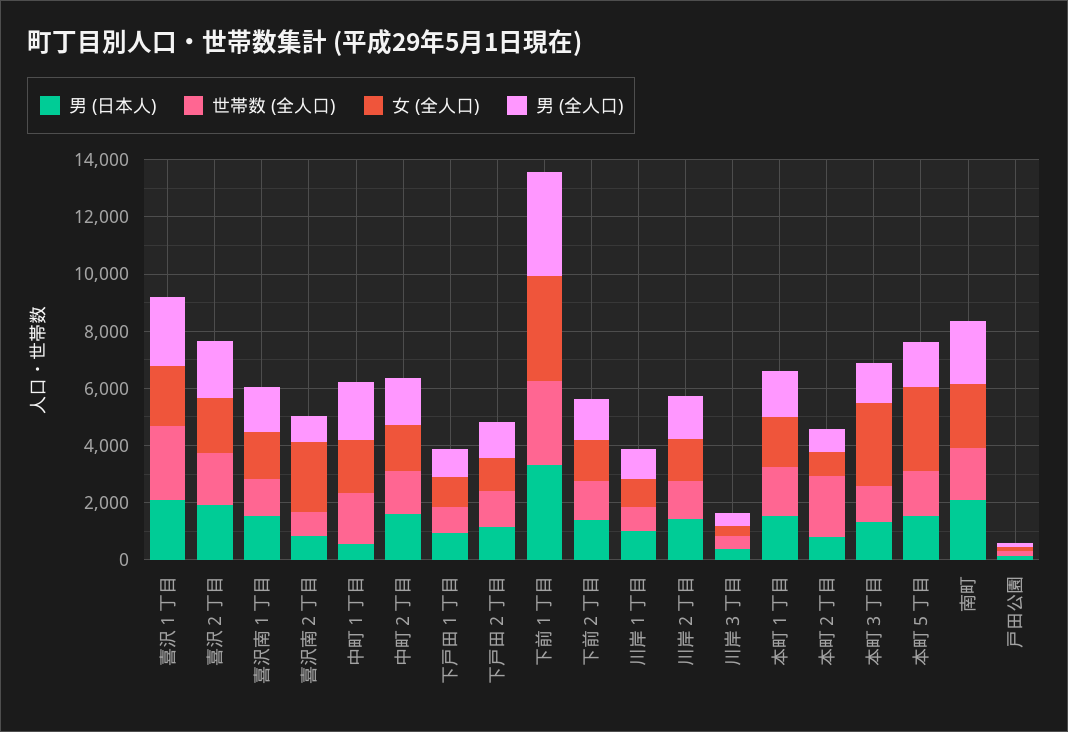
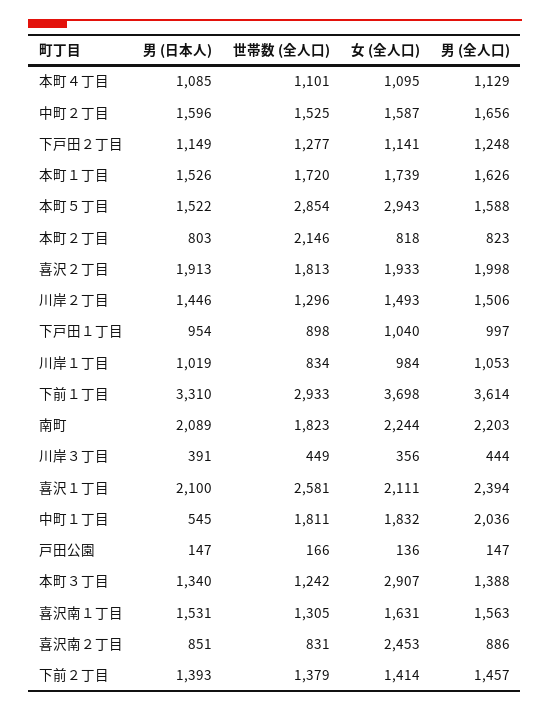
世帯数 (全人口), 本町５丁目: 1500 -> 2854
男 (日本人), 本町４丁目: none -> 1085
世帯数 (全人口), 本町４丁目: none -> 1101
女 (全人口), 本町４丁目: none -> 1095
男 (全人口), 本町４丁目: none -> 1129

